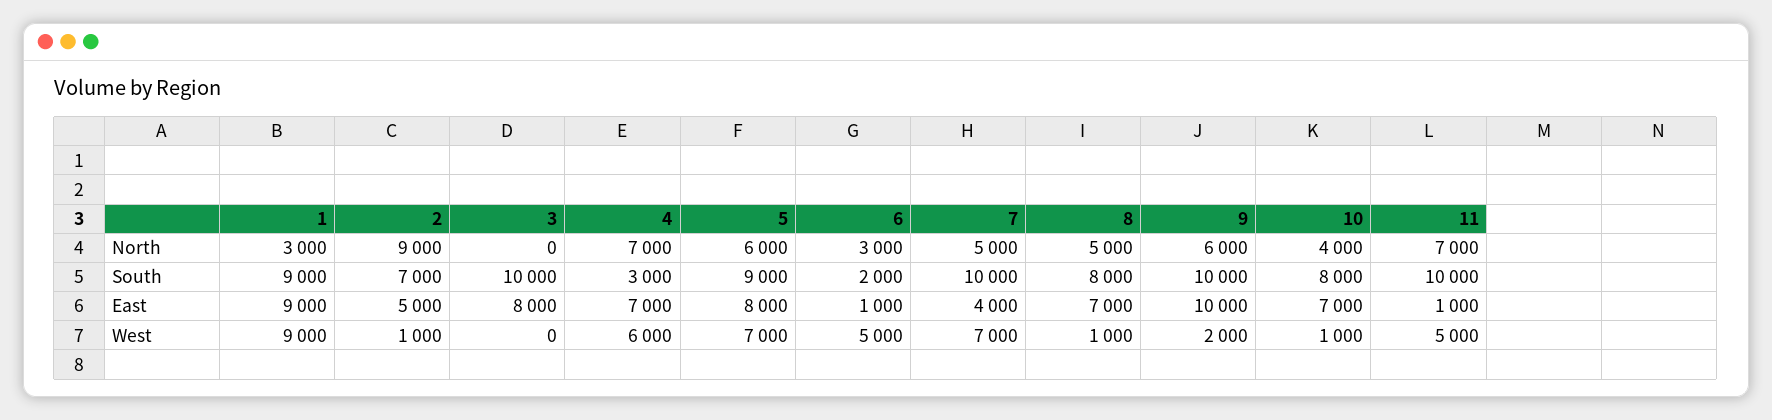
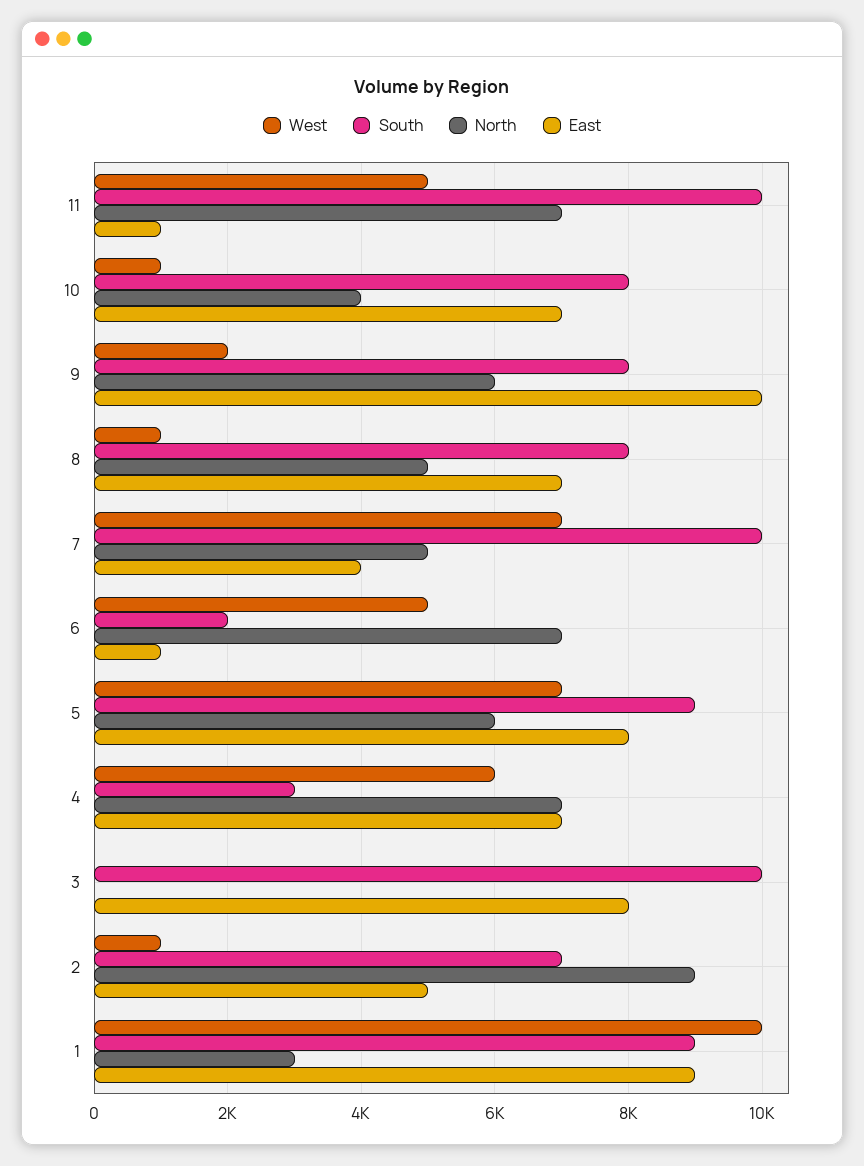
North, 6: 3000 -> 7000
South, 9: 10000 -> 8000
West, 1: 9000 -> 10000

